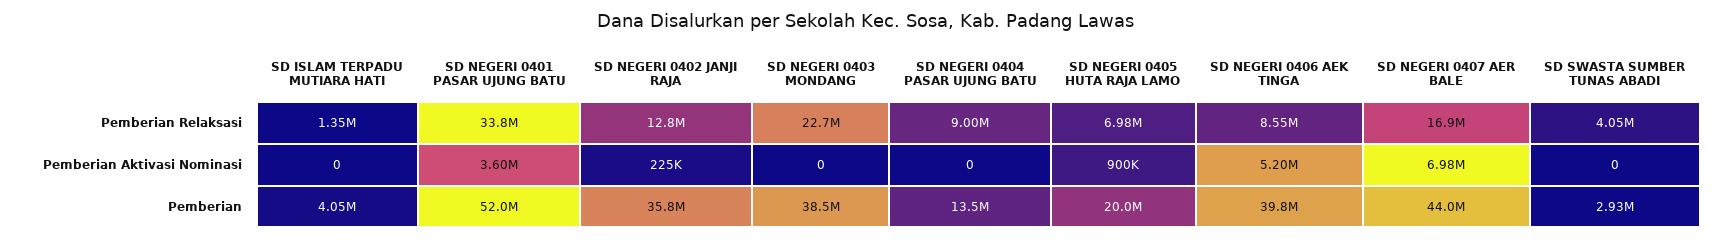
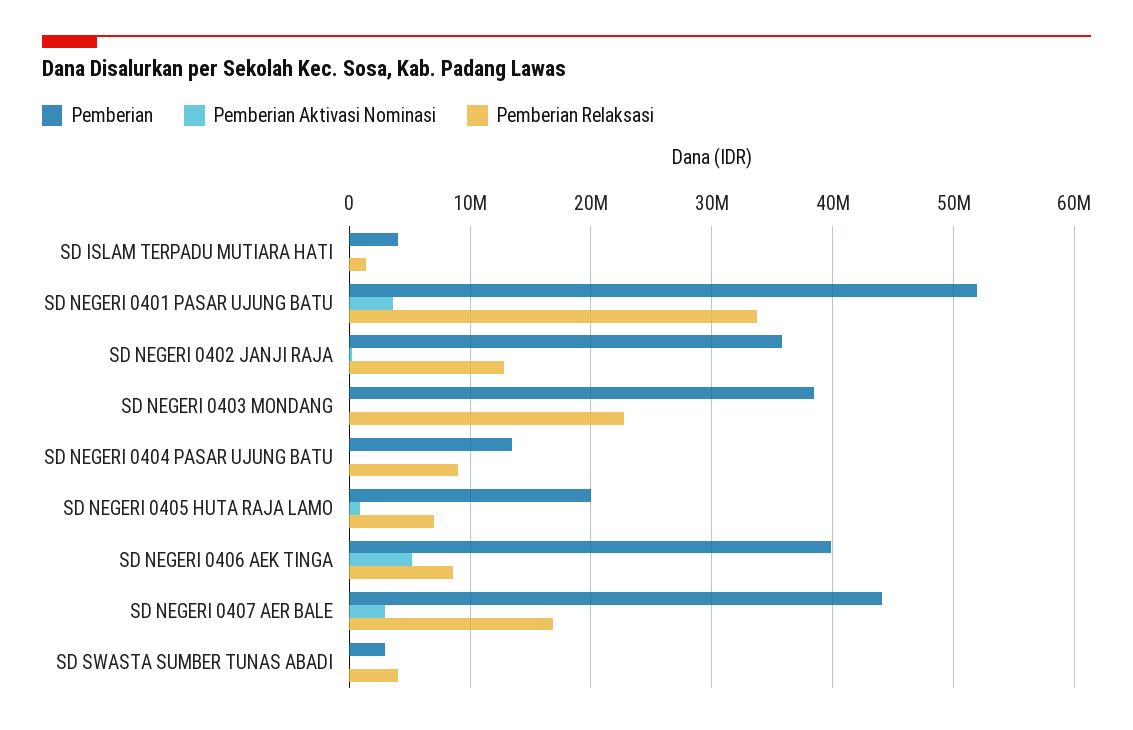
Pemberian Aktivasi Nominasi, SD NEGERI 0407 AER BALE: 6980000 -> 3000000

